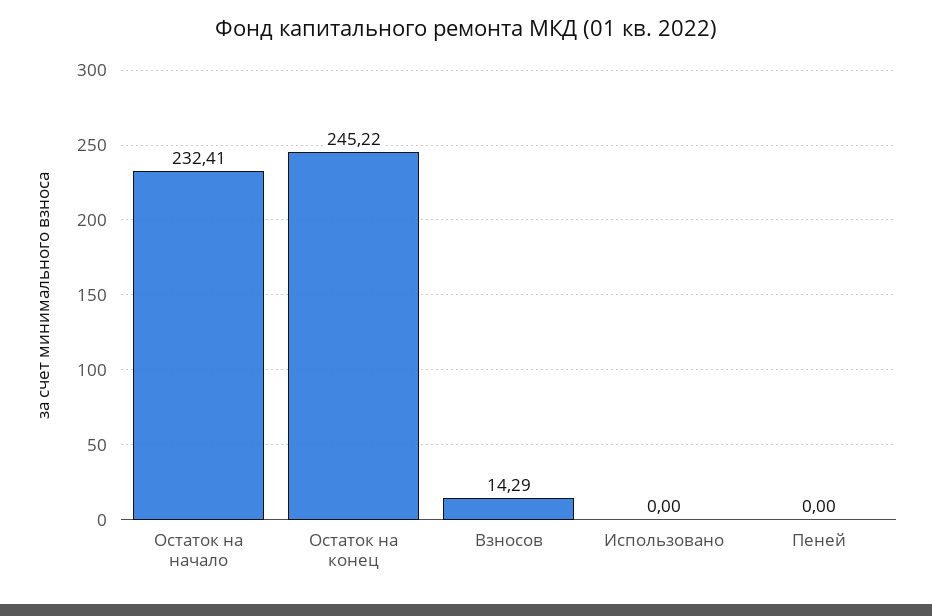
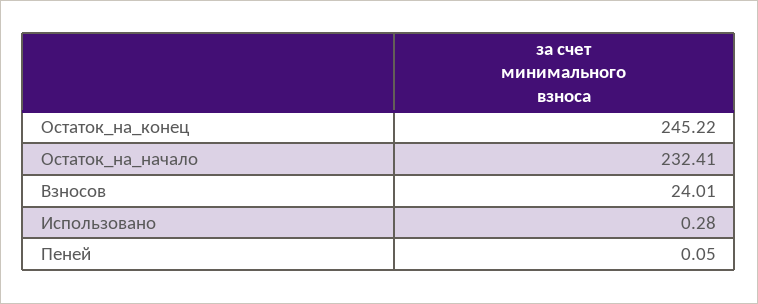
Взносов: 14.29 -> 24.01
Использовано: 0 -> 0.28
Пеней: 0 -> 0.05

